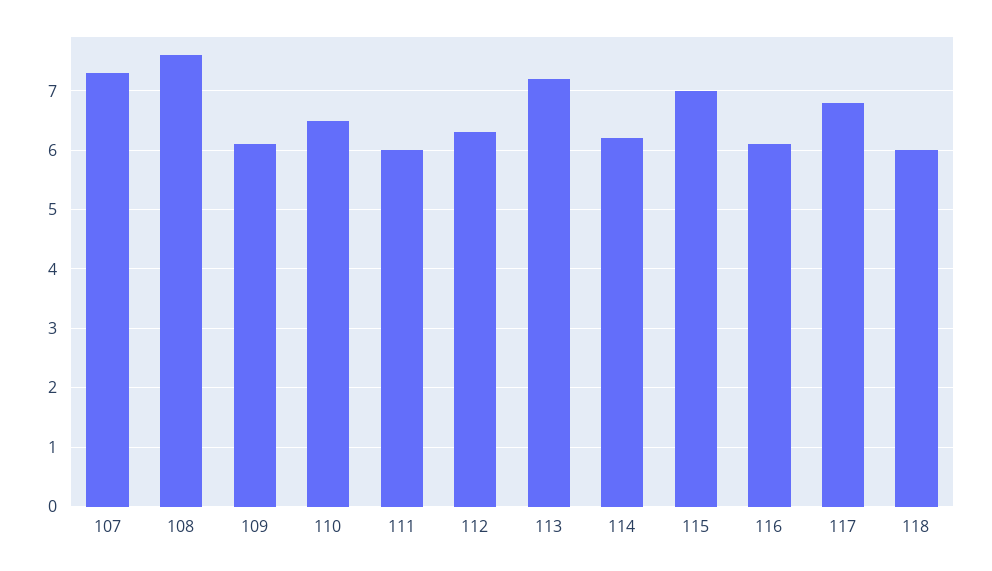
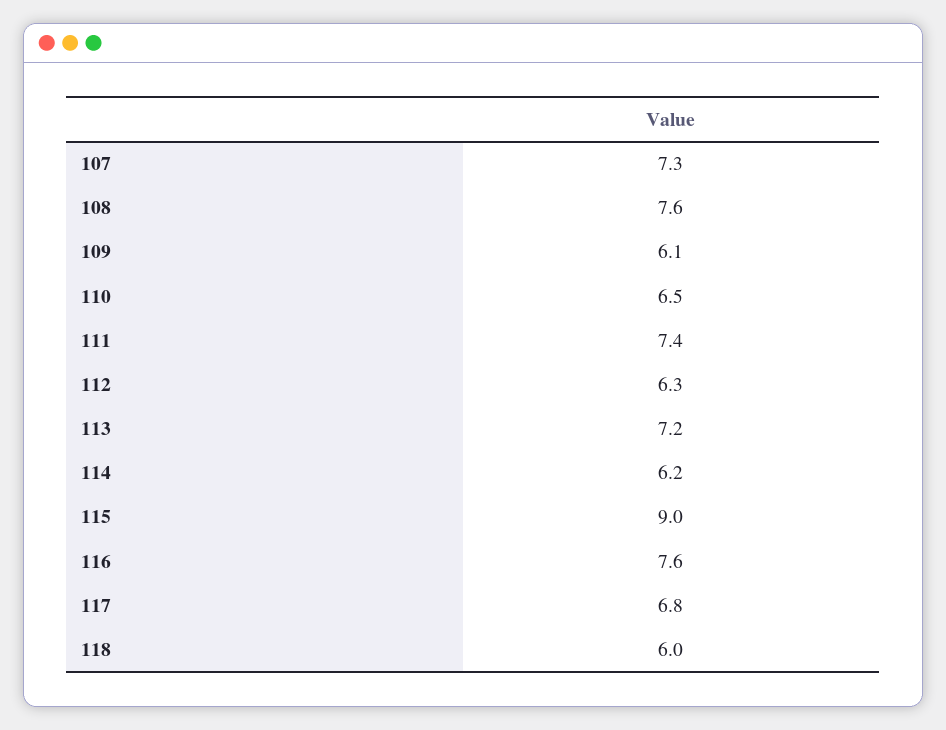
111: 6 -> 7.4
115: 7 -> 9
116: 6 -> 7.6

